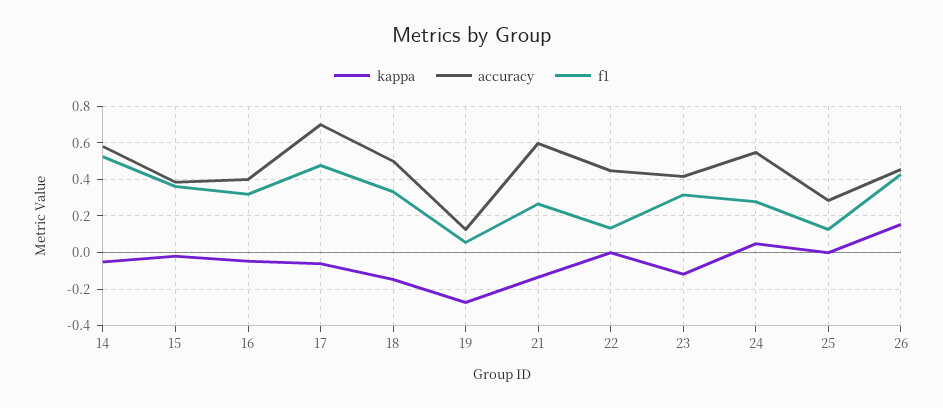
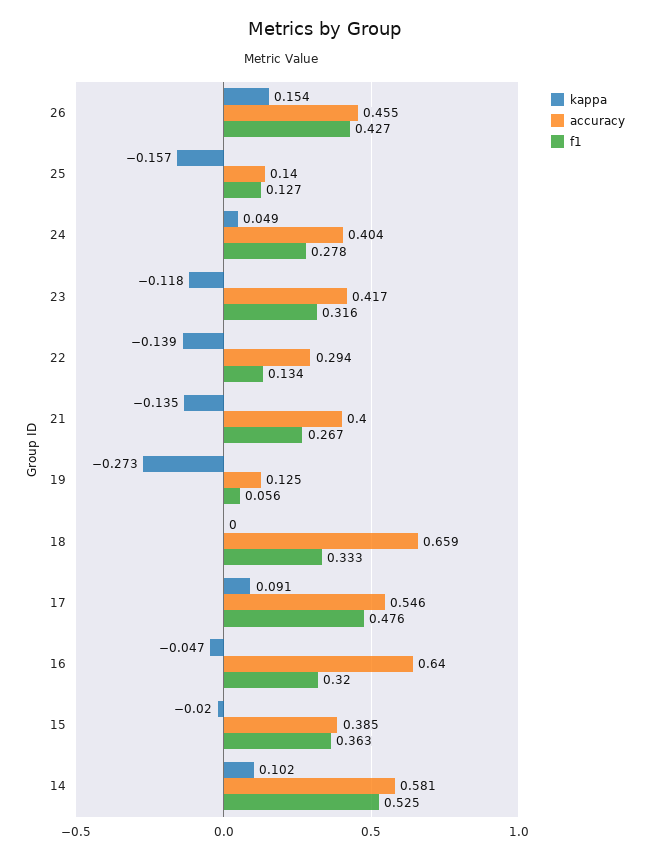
kappa, 14: -0.05 -> 0.102
accuracy, 16: 0.4 -> 0.64
kappa, 17: -0.05 -> 0.091
accuracy, 17: 0.7 -> 0.546
kappa, 18: -0.15 -> 0
accuracy, 18: 0.5 -> 0.659
accuracy, 21: 0.6 -> 0.4
kappa, 22: 0 -> -0.139
accuracy, 22: 0.45 -> 0.294
accuracy, 24: 0.55 -> 0.404
kappa, 25: 0 -> -0.157
accuracy, 25: 0.3 -> 0.14

